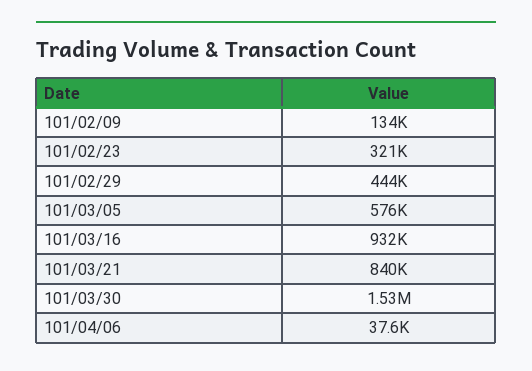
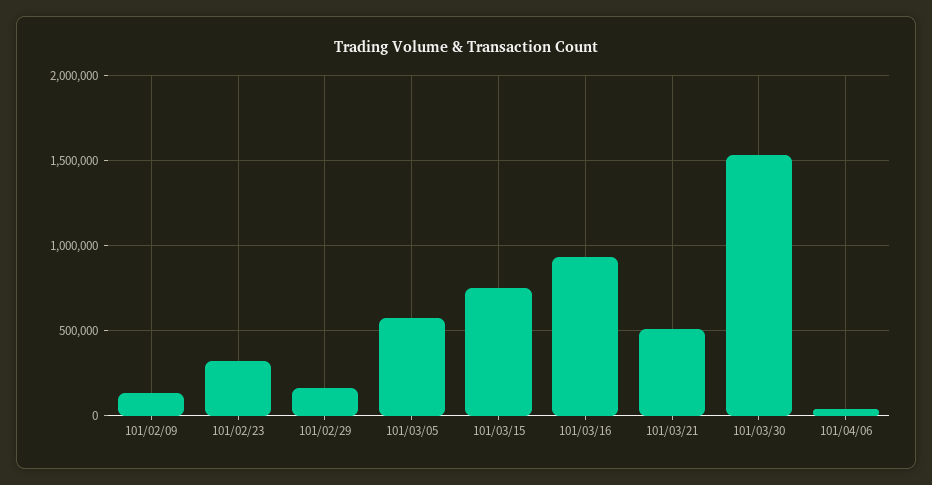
101/02/29: 444000 -> 150000
101/03/21: 840000 -> 500000
101/03/15: none -> 750000

